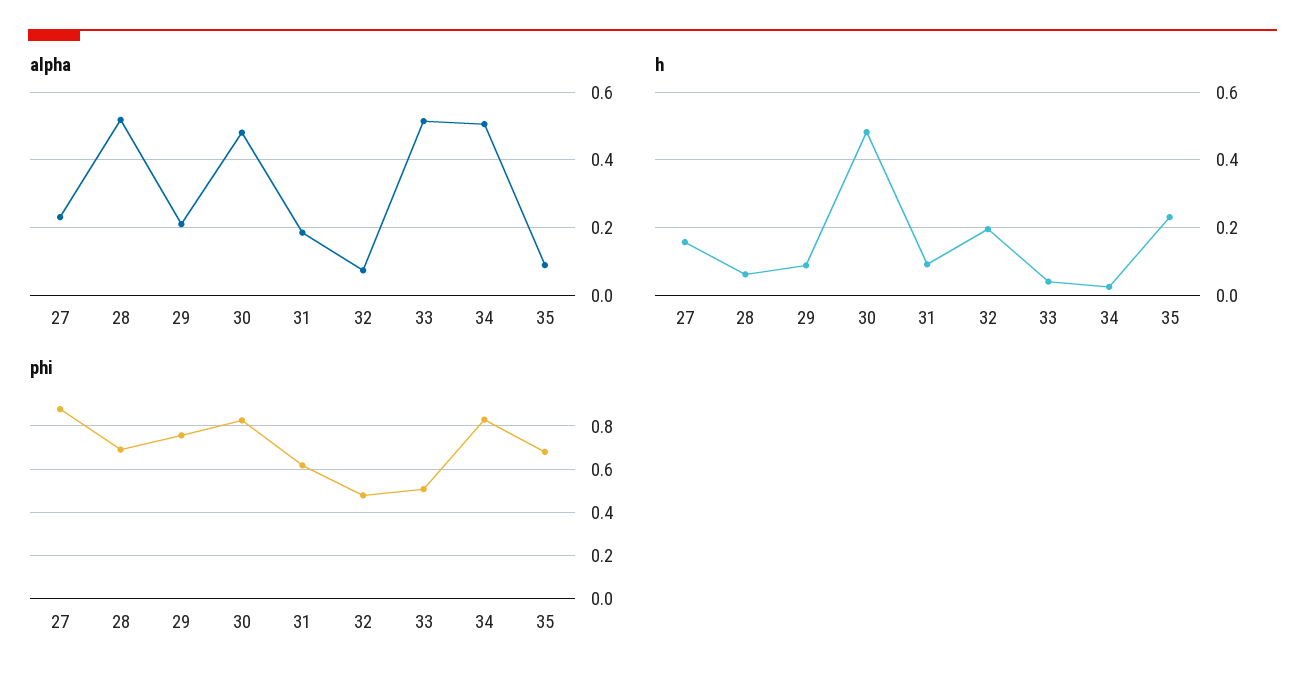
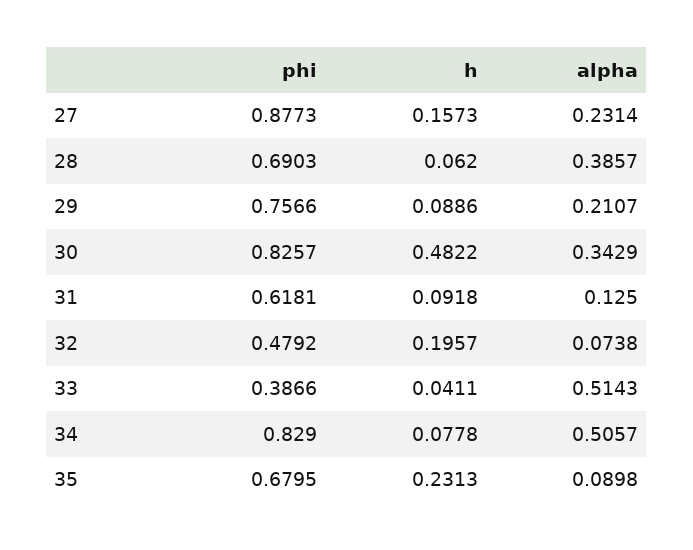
alpha, 28: 0.52 -> 0.3857
alpha, 30: 0.48 -> 0.3429
alpha, 31: 0.18 -> 0.125
h, 34: 0.02 -> 0.0778
phi, 33: 0.5 -> 0.3866

